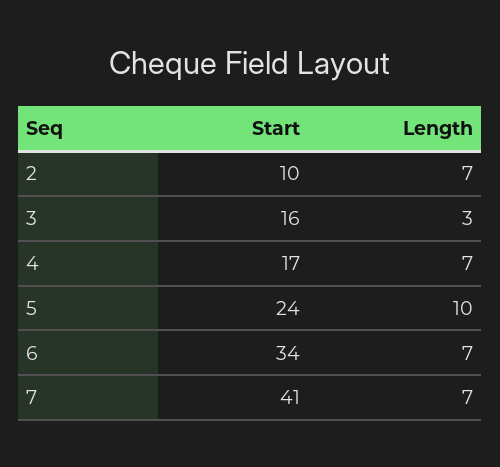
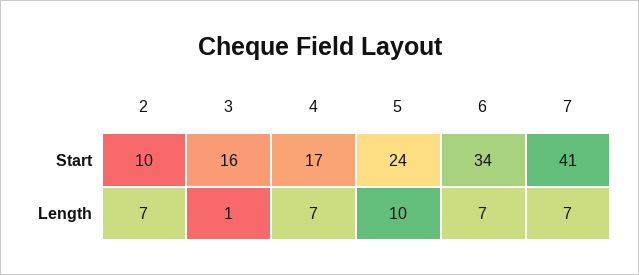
Length, 3: 3 -> 1

